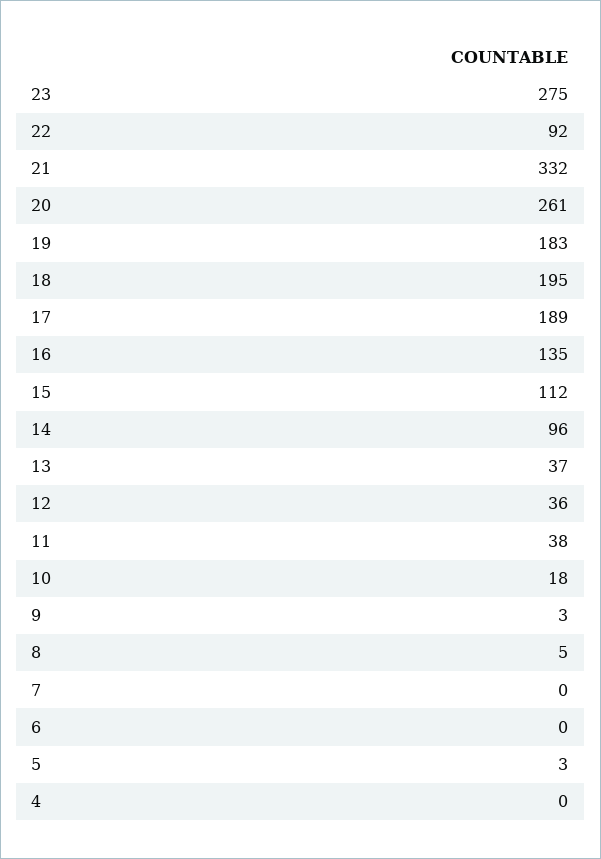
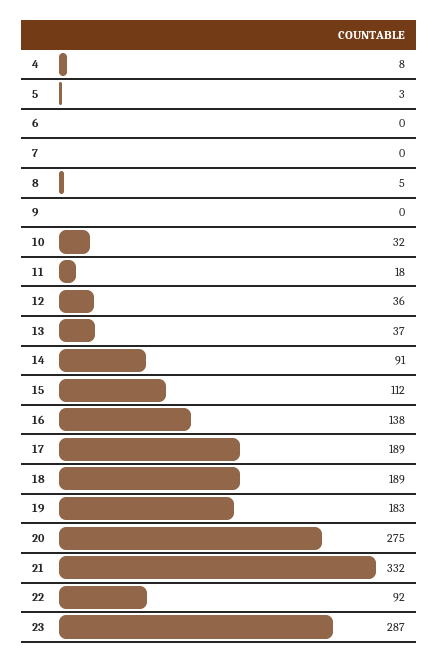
23: 275 -> 287
20: 261 -> 275
18: 195 -> 189
16: 135 -> 138
14: 96 -> 91
11: 38 -> 18
10: 18 -> 32
9: 3 -> 0
4: 0 -> 8

